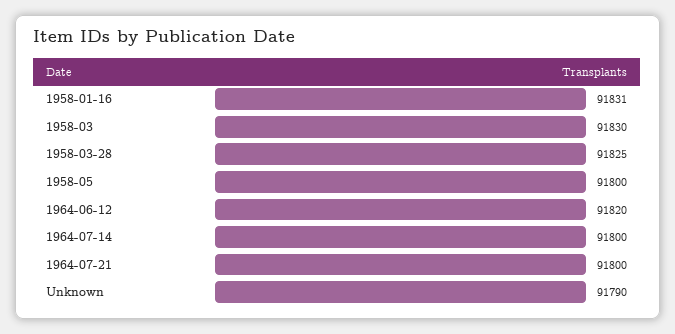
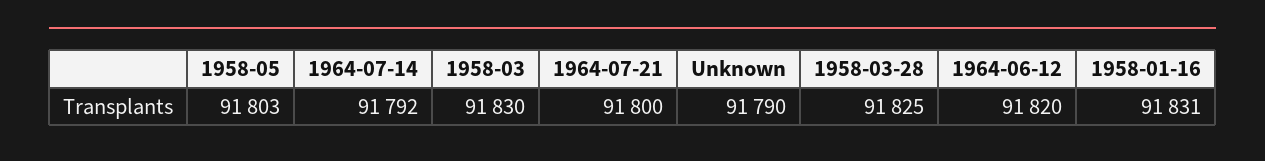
1958-05: 91800 -> 91803
1964-07-14: 91800 -> 91792

